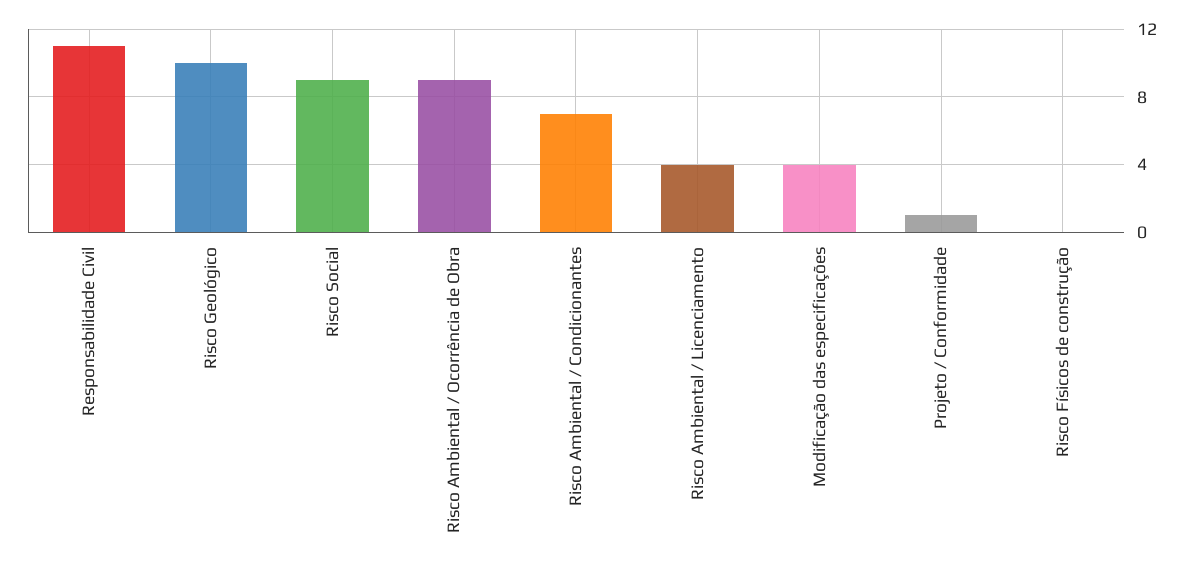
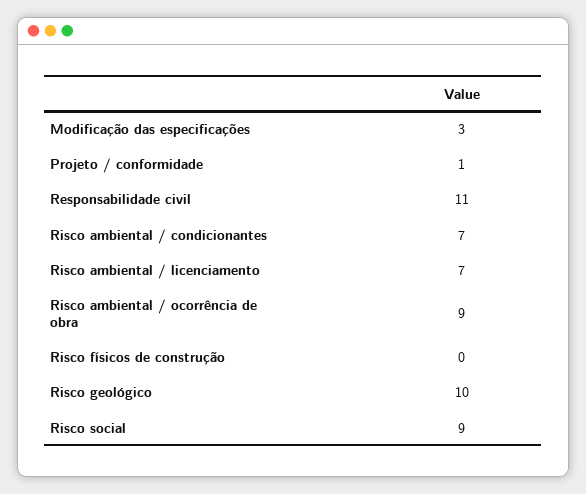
Risco Ambiental / Licenciamento: 4 -> 7
Modificação das especificações: 4 -> 3

